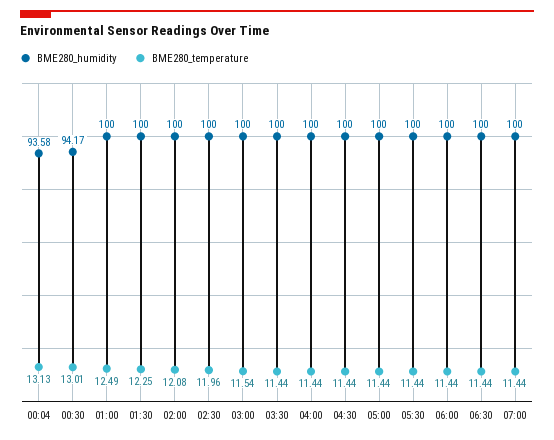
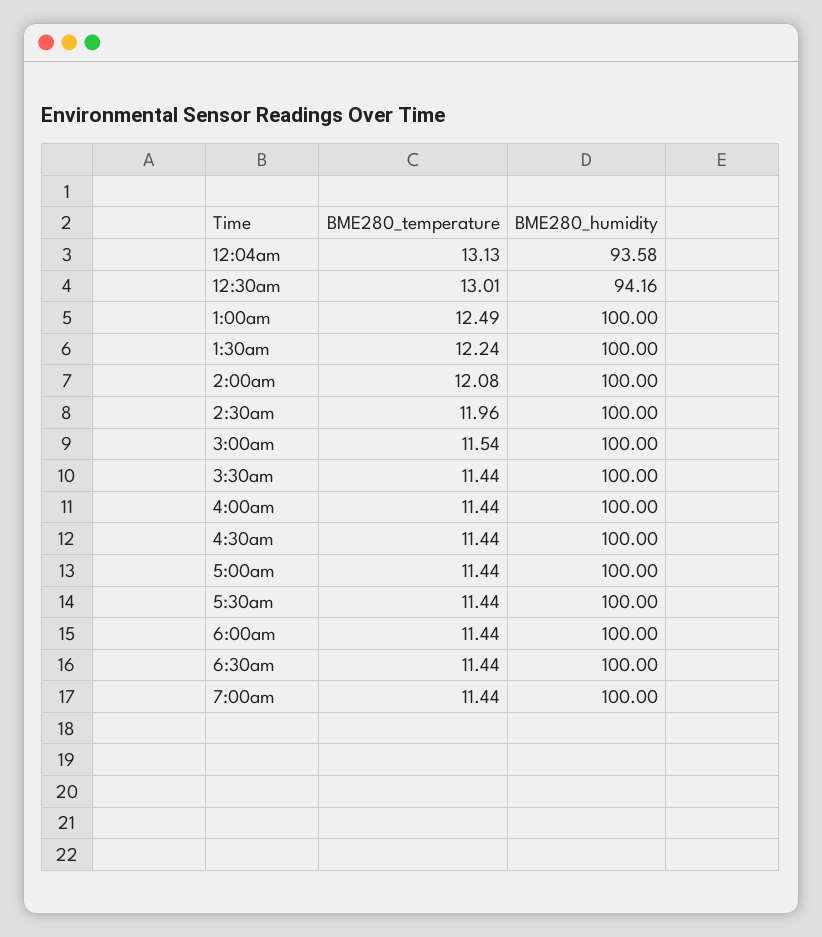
BME280_humidity, 00:30: 94.17 -> 94.16
BME280_temperature, 01:30: 12.25 -> 12.24

